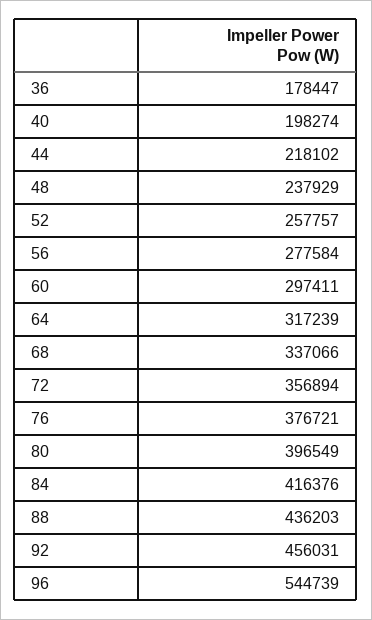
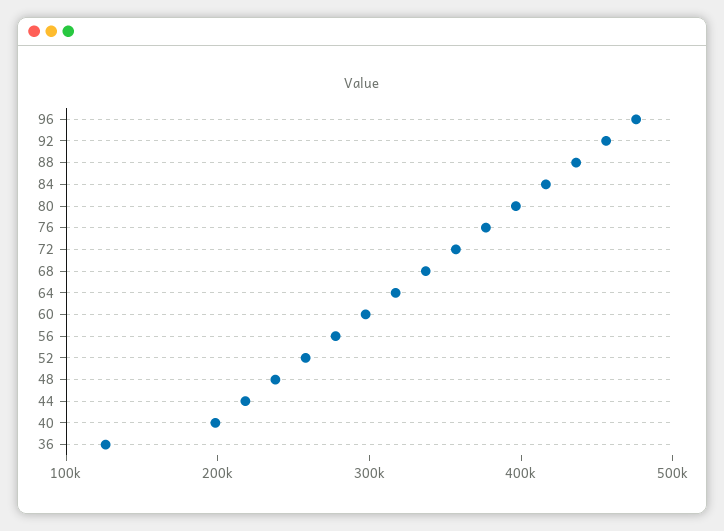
36: 178447 -> 120000
96: 544739 -> 480000

